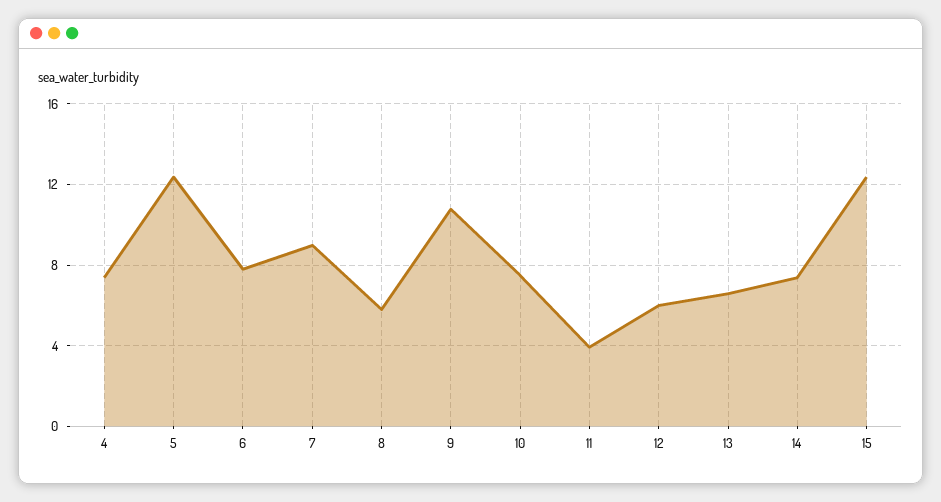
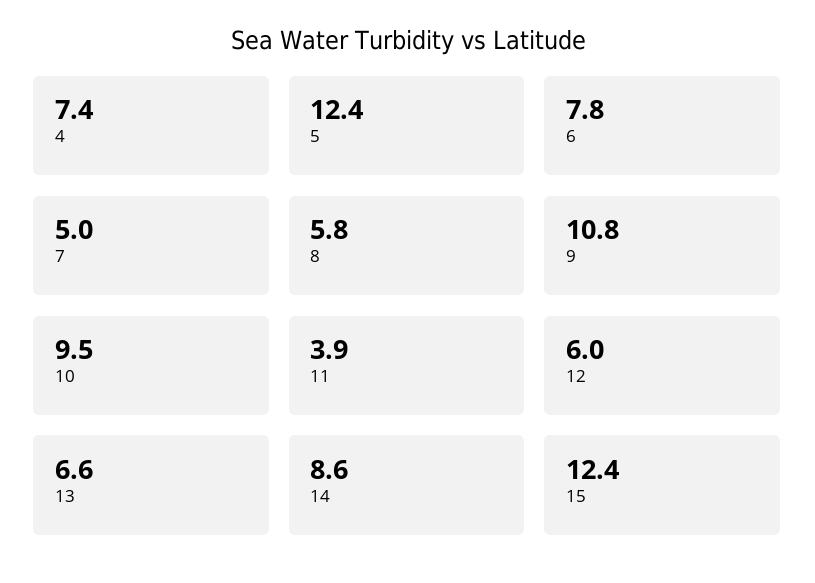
7: 9 -> 5
10: 7.5 -> 9.5
14: 7.5 -> 8.6

